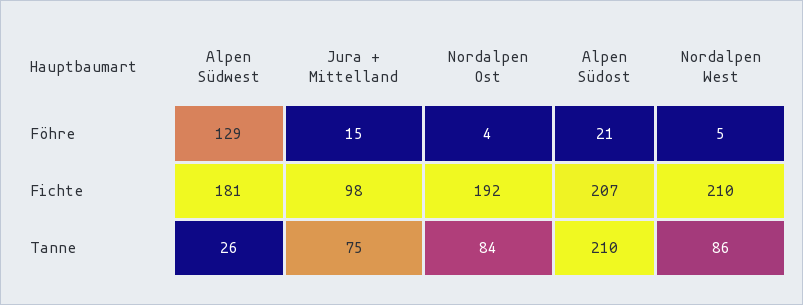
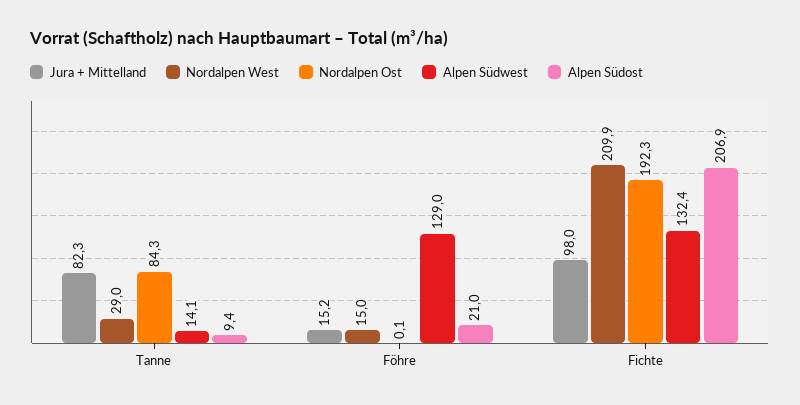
Nordalpen Ost, Föhre: 4 -> 0.1
Nordalpen West, Föhre: 5 -> 15
Alpen Südwest, Fichte: 181 -> 132.4
Alpen Südwest, Tanne: 26 -> 14.1
Jura + Mittelland, Tanne: 75 -> 82.3
Alpen Südost, Tanne: 210 -> 9.4
Nordalpen West, Tanne: 86 -> 29

